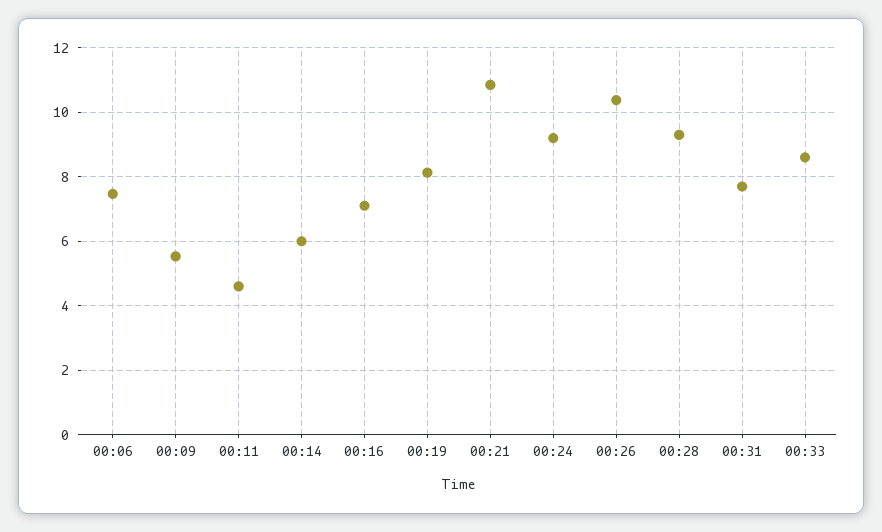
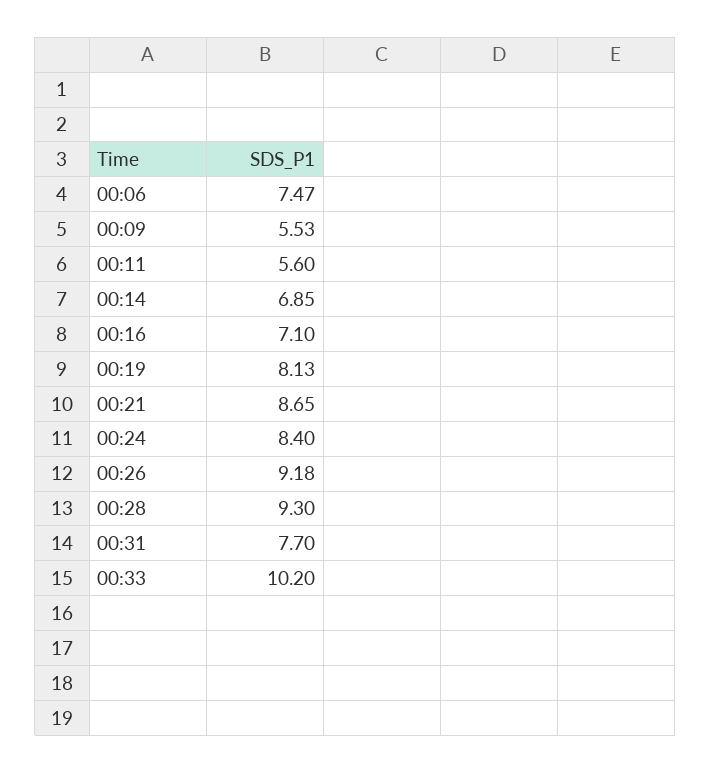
00:11: 4.6 -> 5.6
00:14: 6 -> 6.85
00:21: 10.8 -> 8.65
00:24: 9.2 -> 8.4
00:26: 10.4 -> 9.18
00:33: 8.6 -> 10.2

